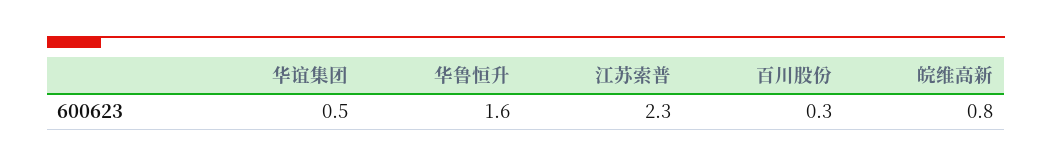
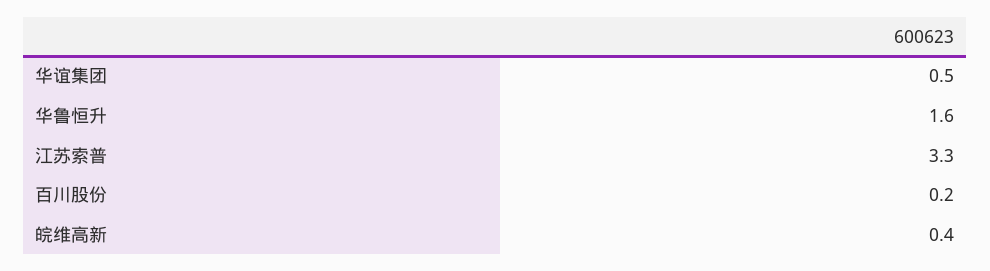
江苏索普: 2.3 -> 3.3
百川股份: 0.3 -> 0.2
皖维高新: 0.8 -> 0.4

